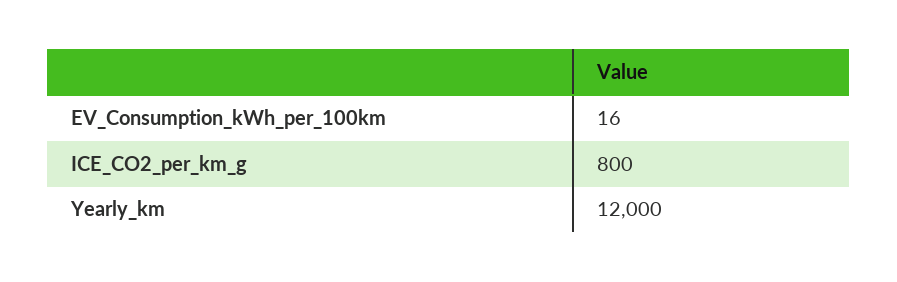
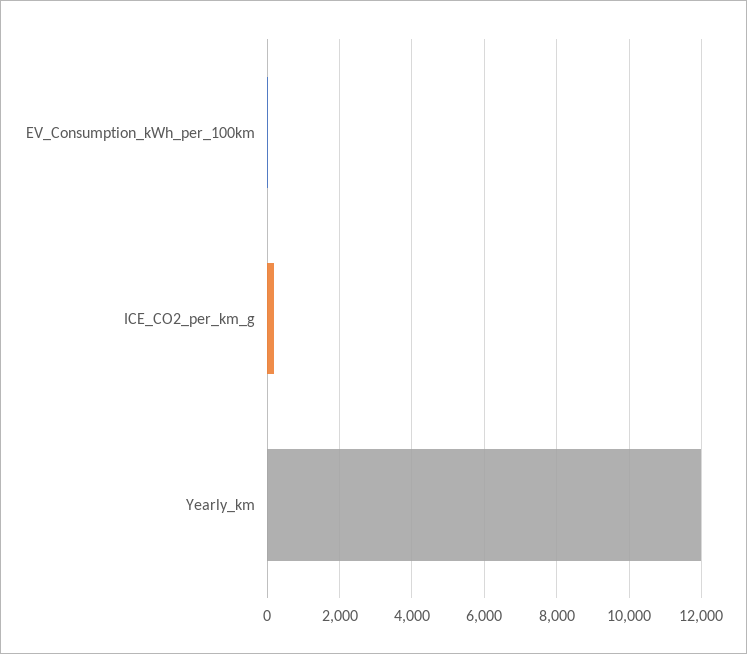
ICE_CO2_per_km_g: 800 -> 200

